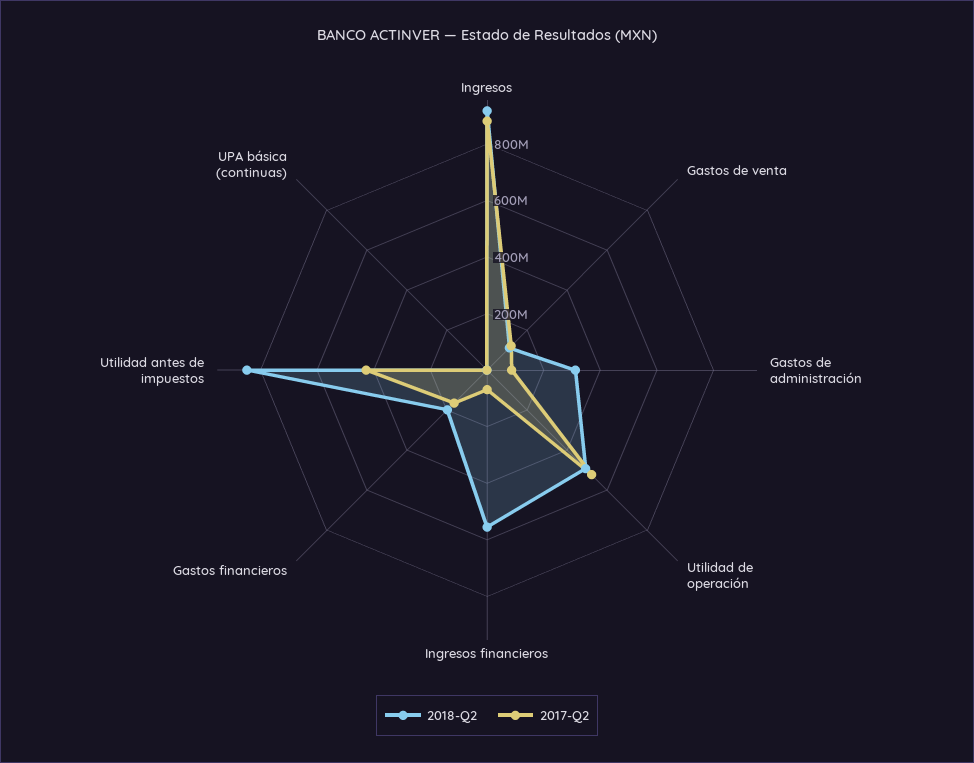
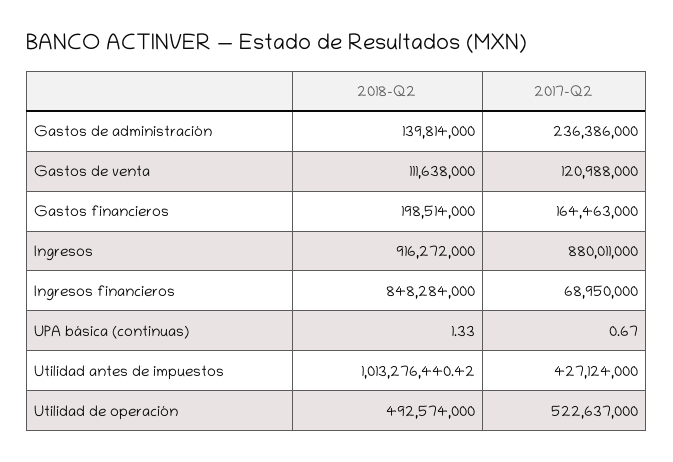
2018-Q2, Gastos de administración: 300000000 -> 139814000
2017-Q2, Gastos de administración: 100000000 -> 236386000
2018-Q2, Ingresos financieros: 550000000 -> 848284000
2018-Q2, Utilidad antes de impuestos: 850000000 -> 1013276440.42

